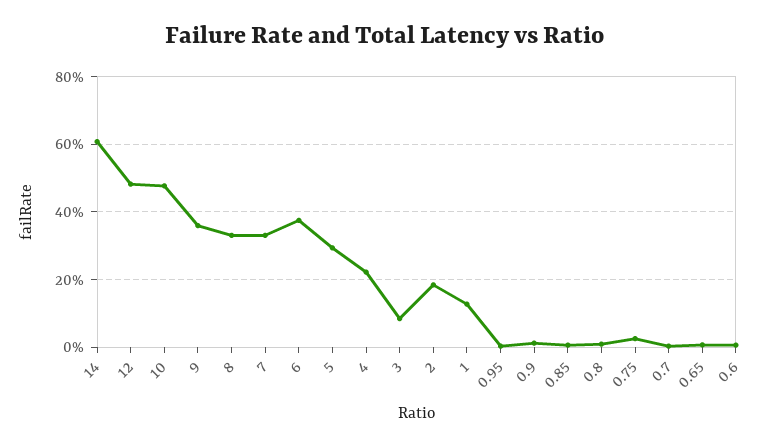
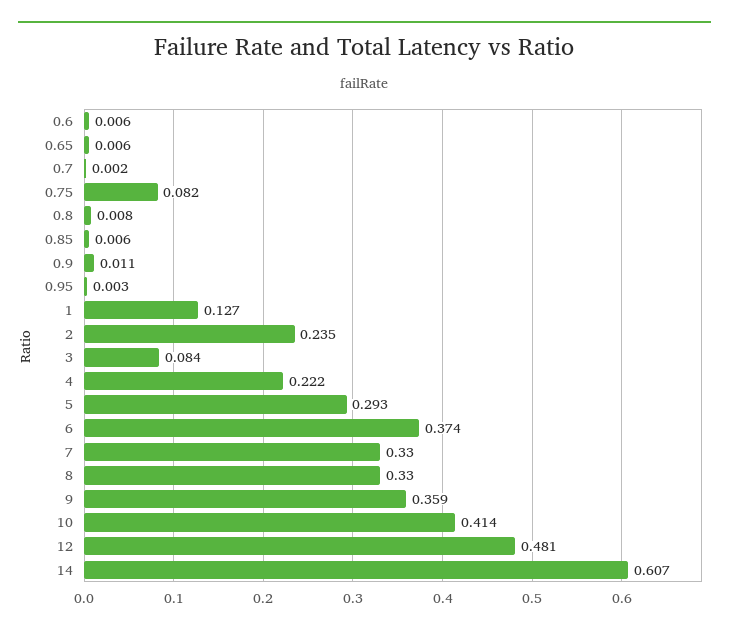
10: 0.48 -> 0.414
2: 0.18 -> 0.235
0.75: 0.02 -> 0.082

